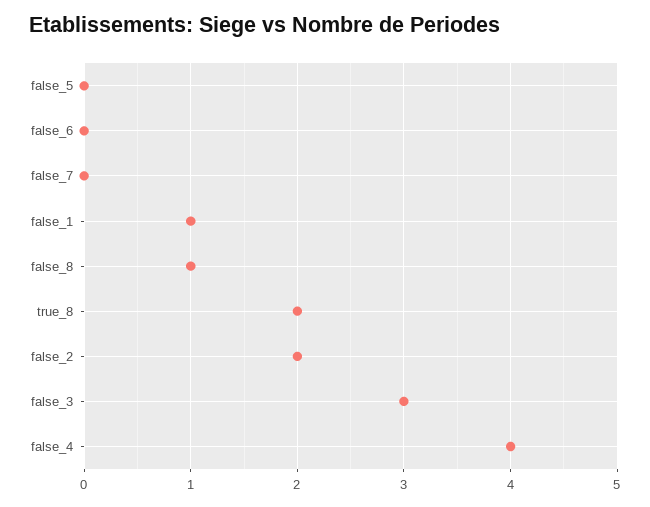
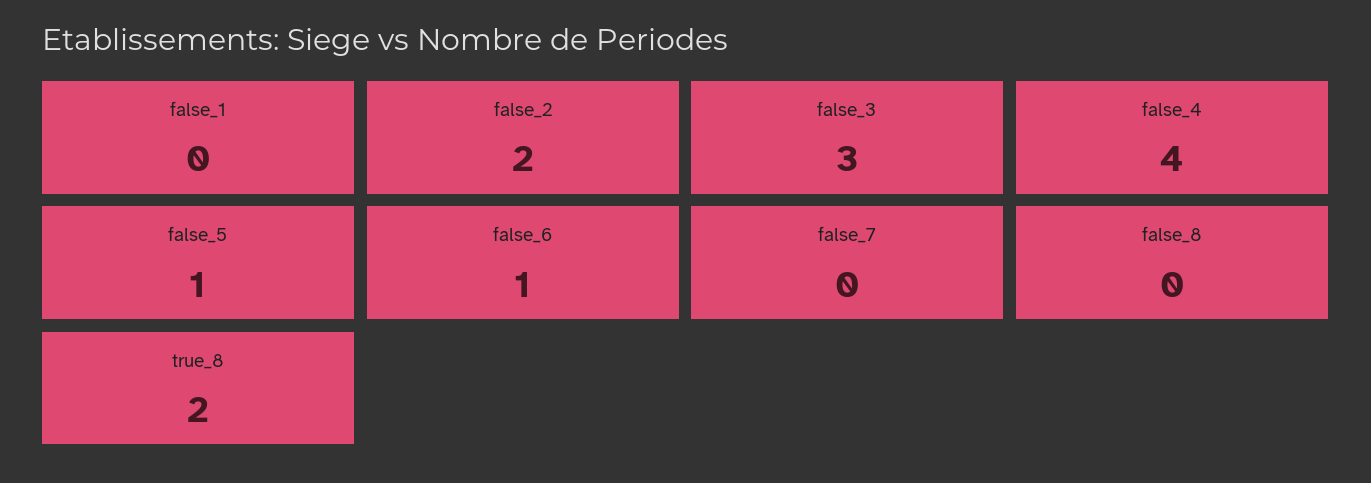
false_5: 0 -> 1
false_6: 0 -> 1
false_1: 1 -> 0
false_8: 1 -> 0

